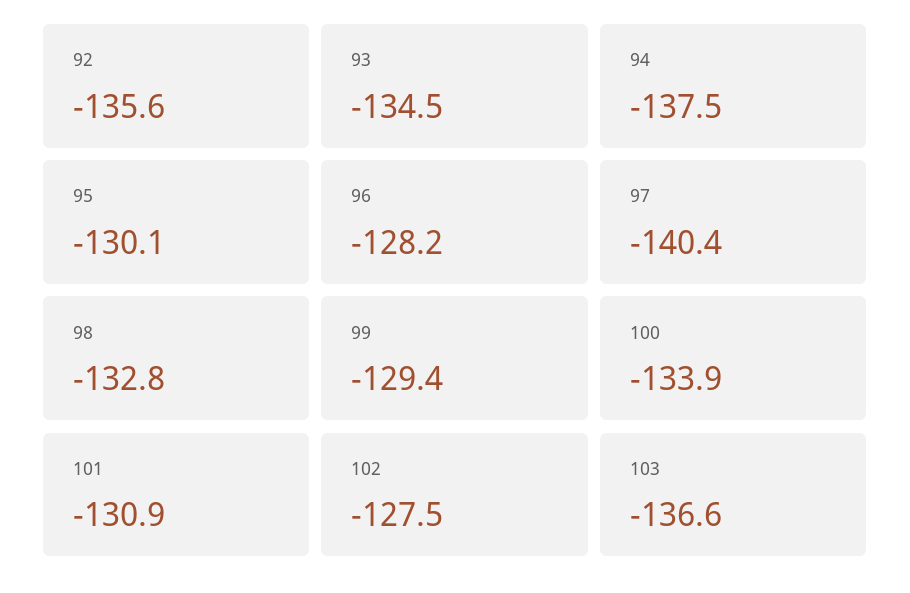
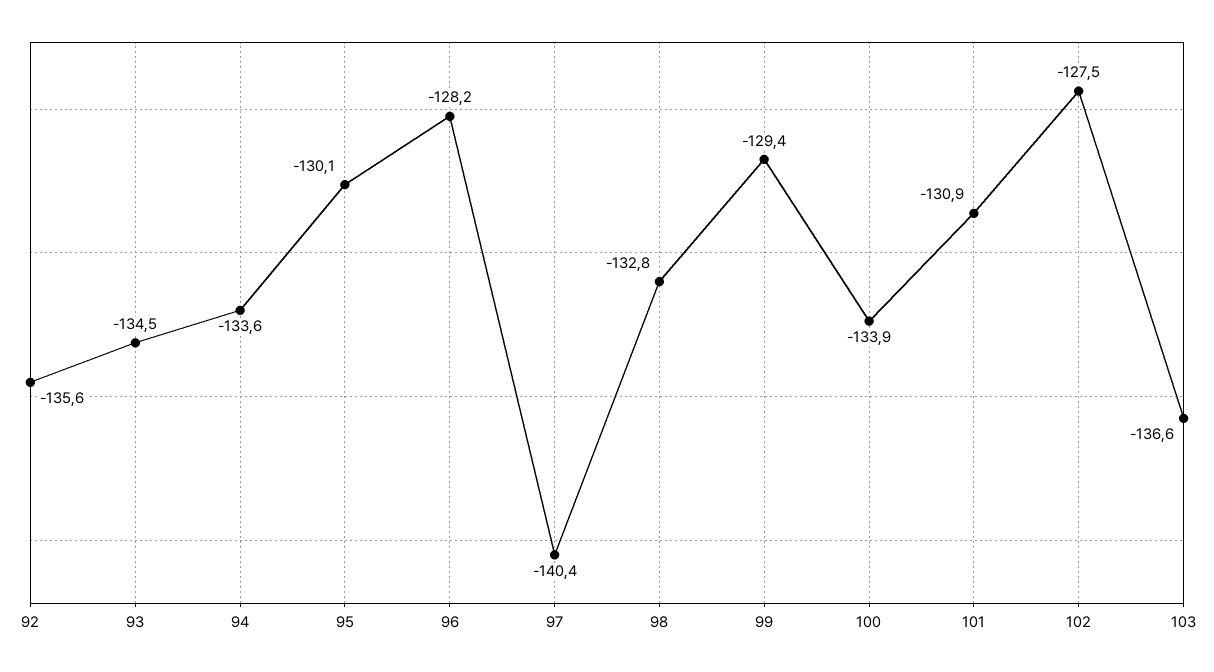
94: -137.5 -> -133.6

